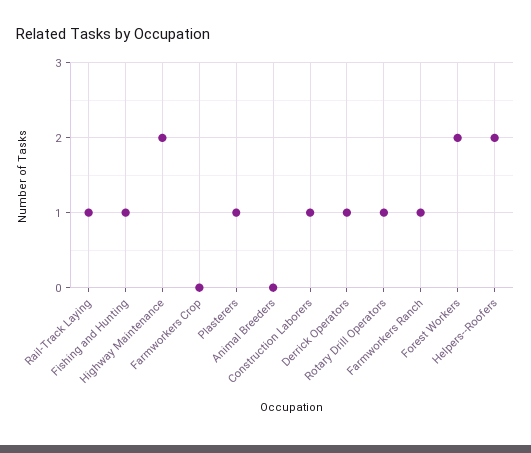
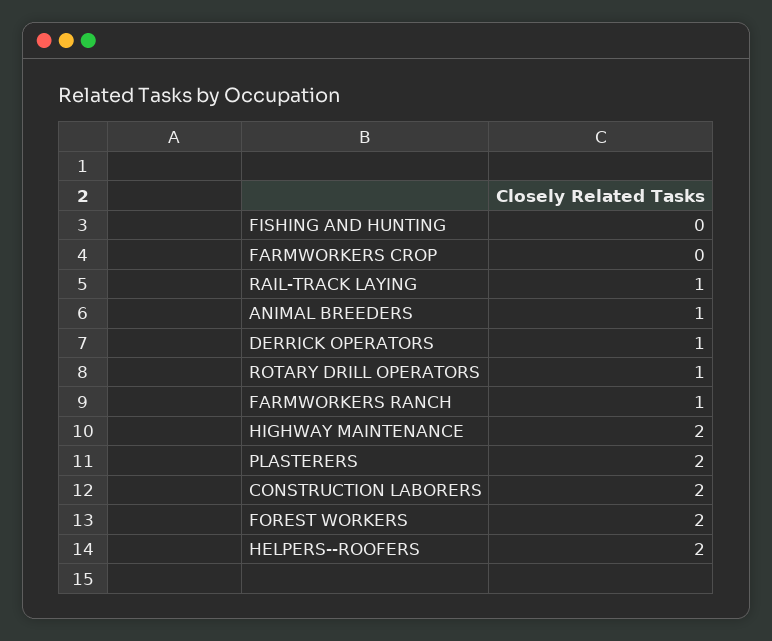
Fishing and Hunting: 1 -> 0
Plasterers: 1 -> 2
Animal Breeders: 0 -> 1
Construction Laborers: 1 -> 2

